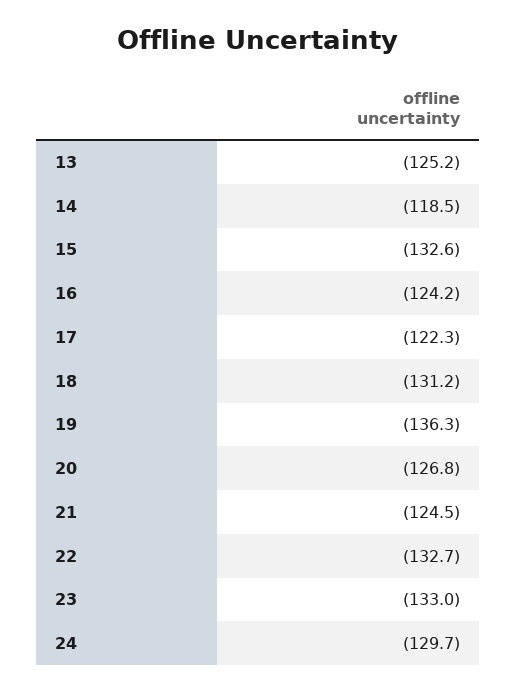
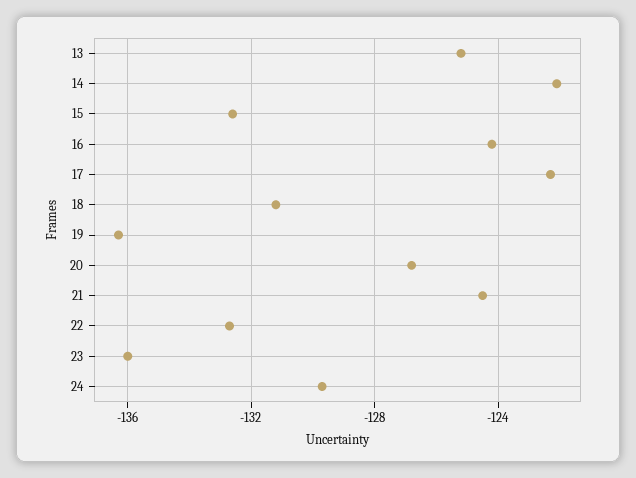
14: -118.5 -> -122
23: -133 -> -136

